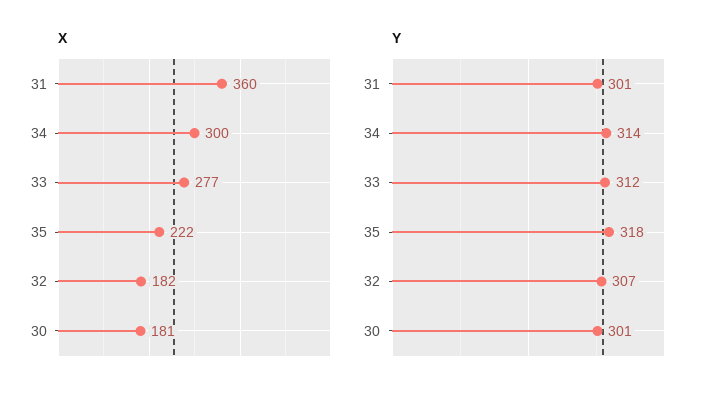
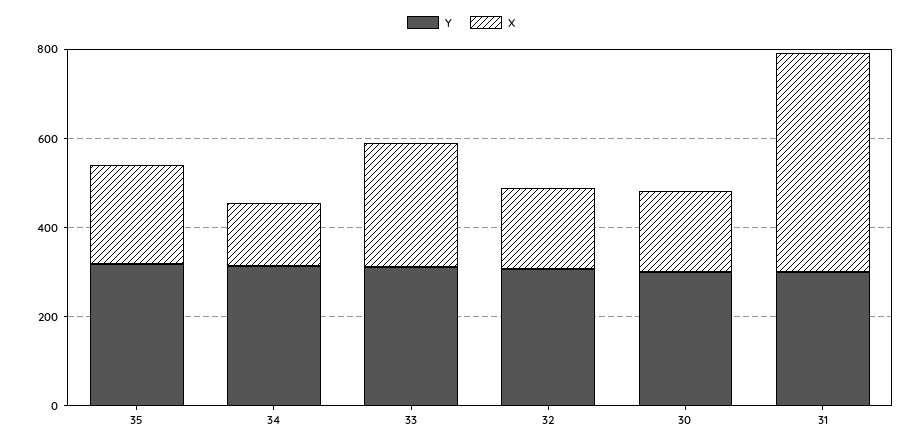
X, 31: 360 -> 500
X, 34: 300 -> 150

